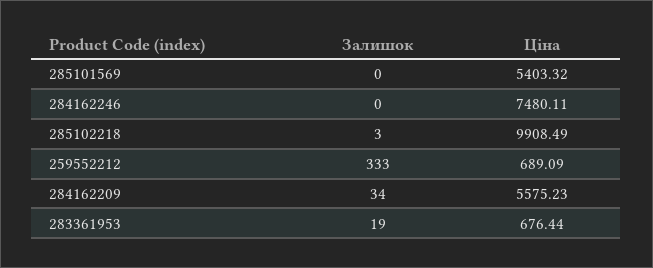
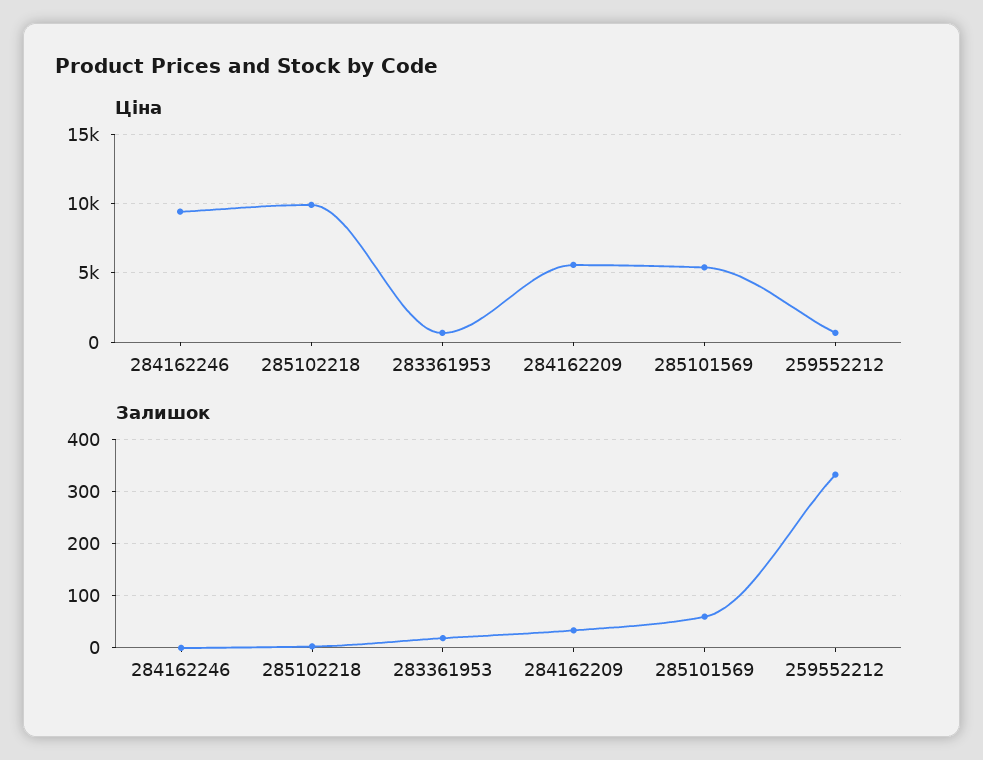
Залишок, 285101569: 0 -> 60
Ціна, 284162246: 7480.11 -> 9500

